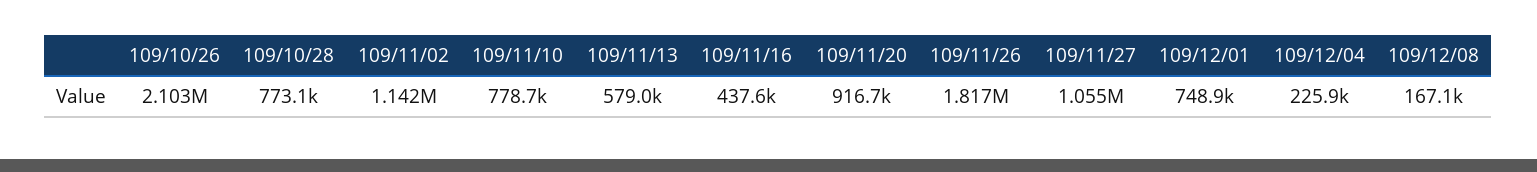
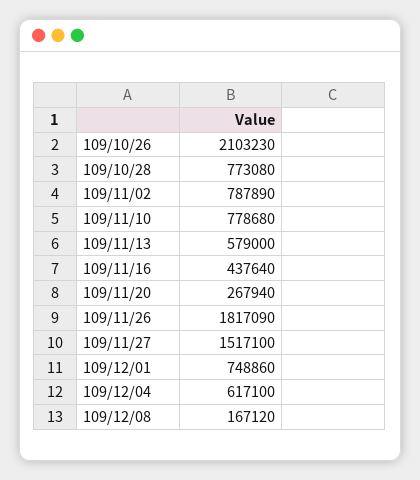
109/11/02: 1142000 -> 787890
109/11/20: 916700 -> 267940
109/11/27: 1055000 -> 1517100
109/12/04: 225900 -> 617100

